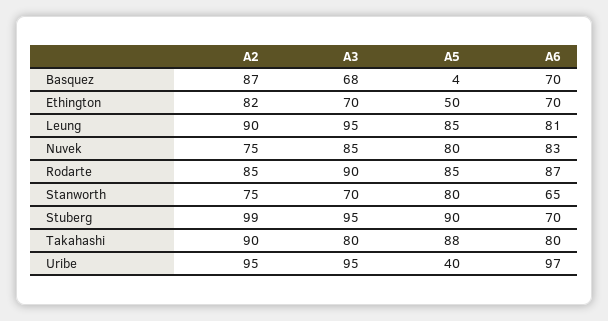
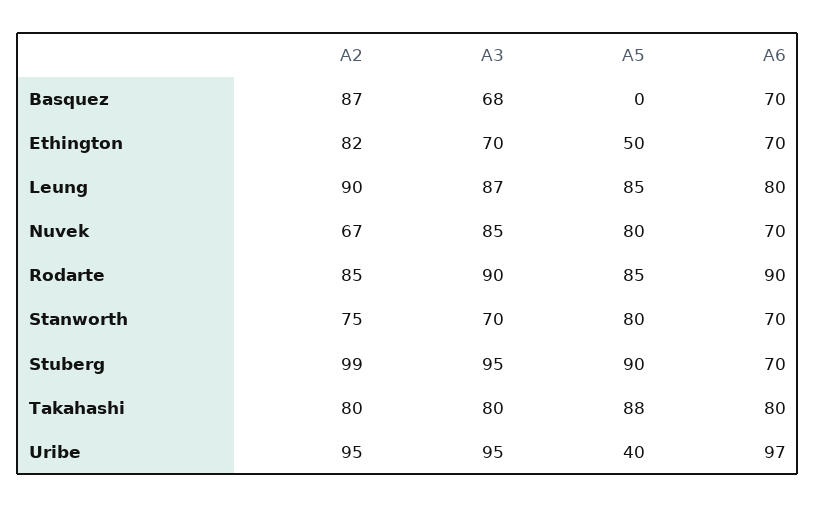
A5, Basquez: 4 -> 0
A3, Leung: 95 -> 87
A6, Leung: 81 -> 80
A2, Nuvek: 75 -> 67
A6, Nuvek: 83 -> 70
A6, Rodarte: 87 -> 90
A6, Stanworth: 65 -> 70
A2, Takahashi: 90 -> 80

